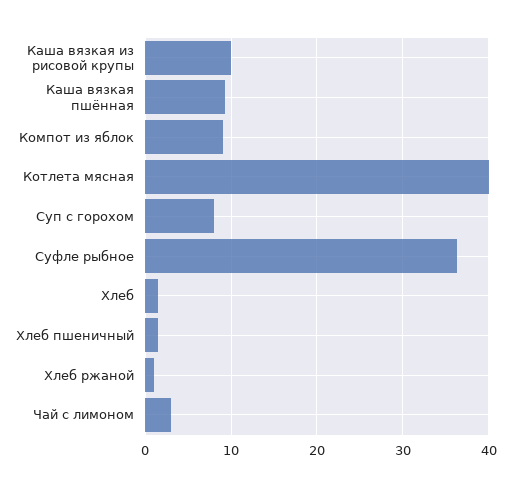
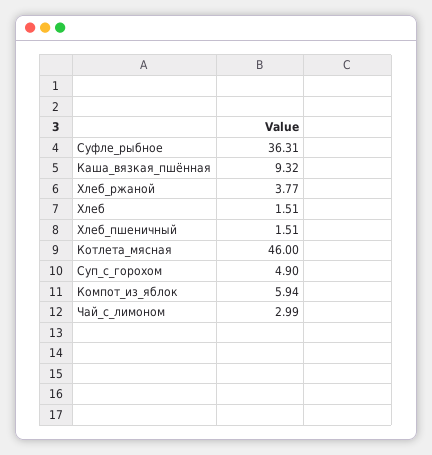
Каша вязкая из рисовой крупы: 10 -> none
Компот из яблок: 9 -> 5.94
Котлета мясная: 40 -> 46
Суп с горохом: 8 -> 4.9
Хлеб ржаной: 1 -> 3.77

